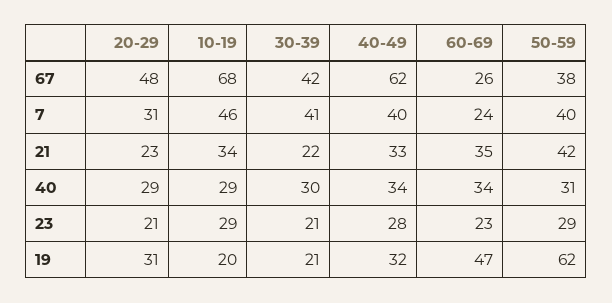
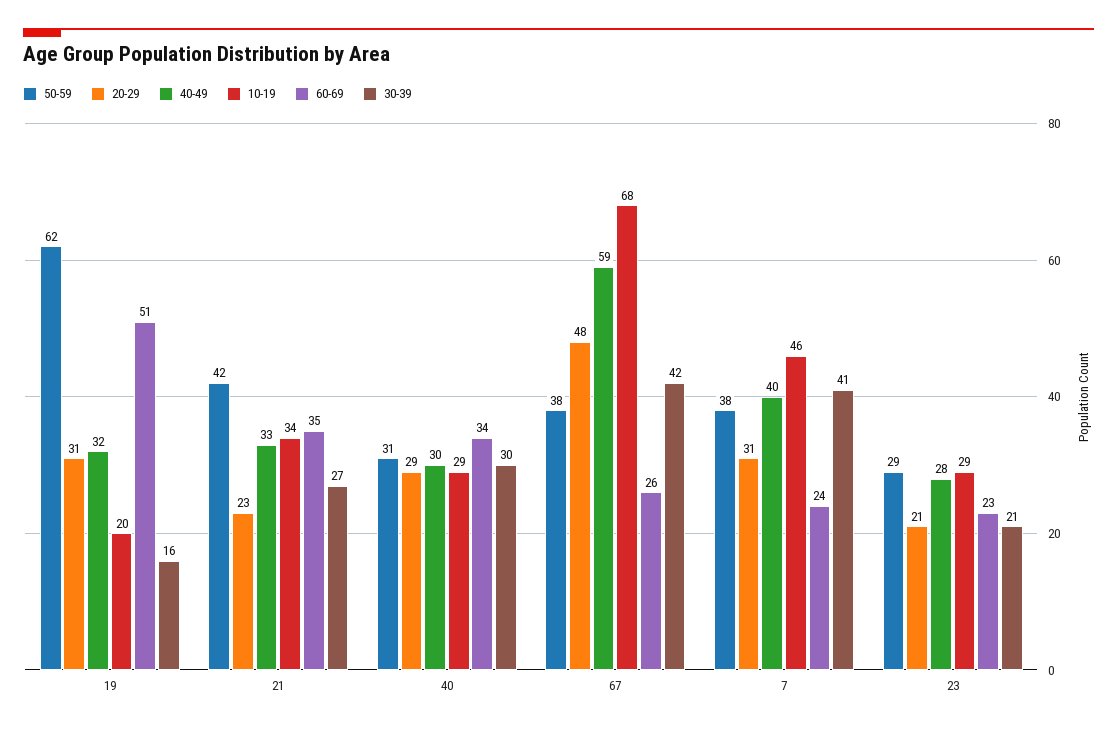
40-49, 67: 62 -> 59
50-59, 7: 40 -> 38
30-39, 21: 22 -> 27
40-49, 40: 34 -> 30
30-39, 19: 21 -> 16
60-69, 19: 47 -> 51

